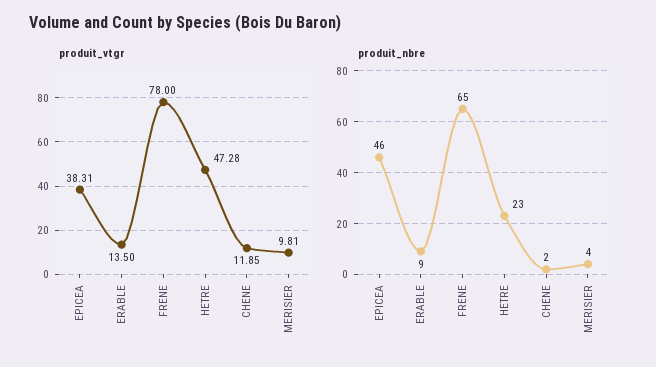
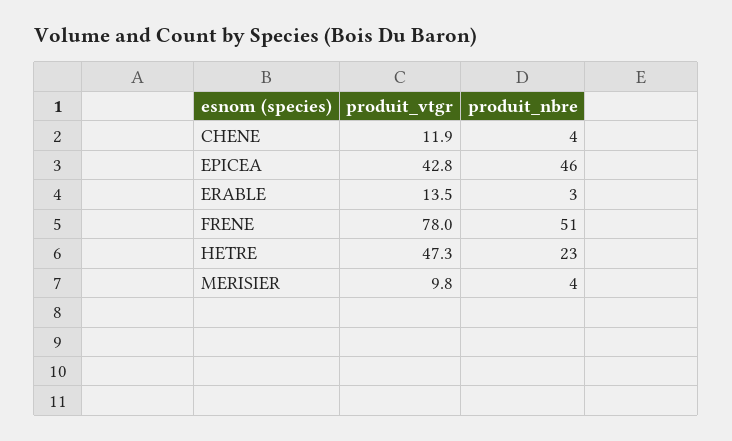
produit_vtgr, EPICEA: 38.31 -> 42.8
produit_nbre, ERABLE: 9 -> 3
produit_nbre, FRENE: 65 -> 51
produit_nbre, CHENE: 2 -> 4

